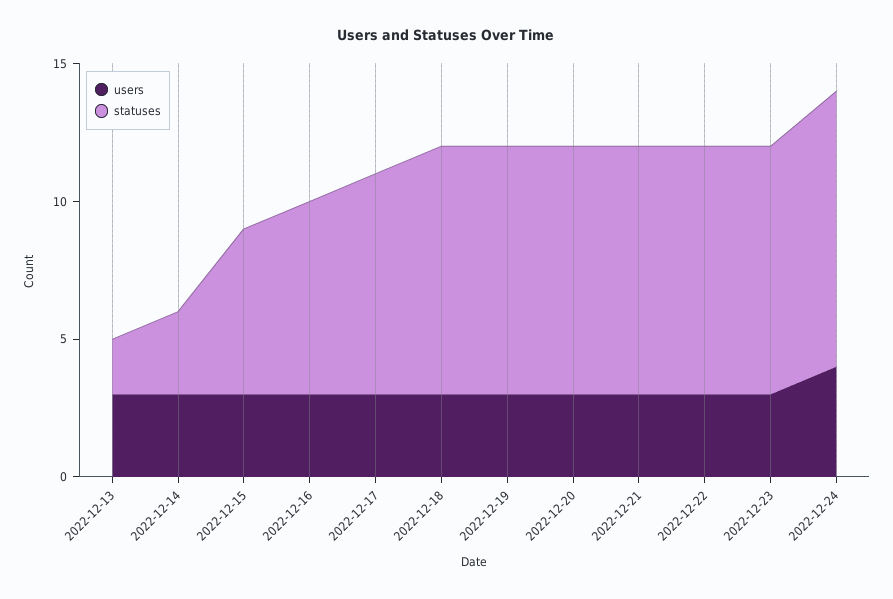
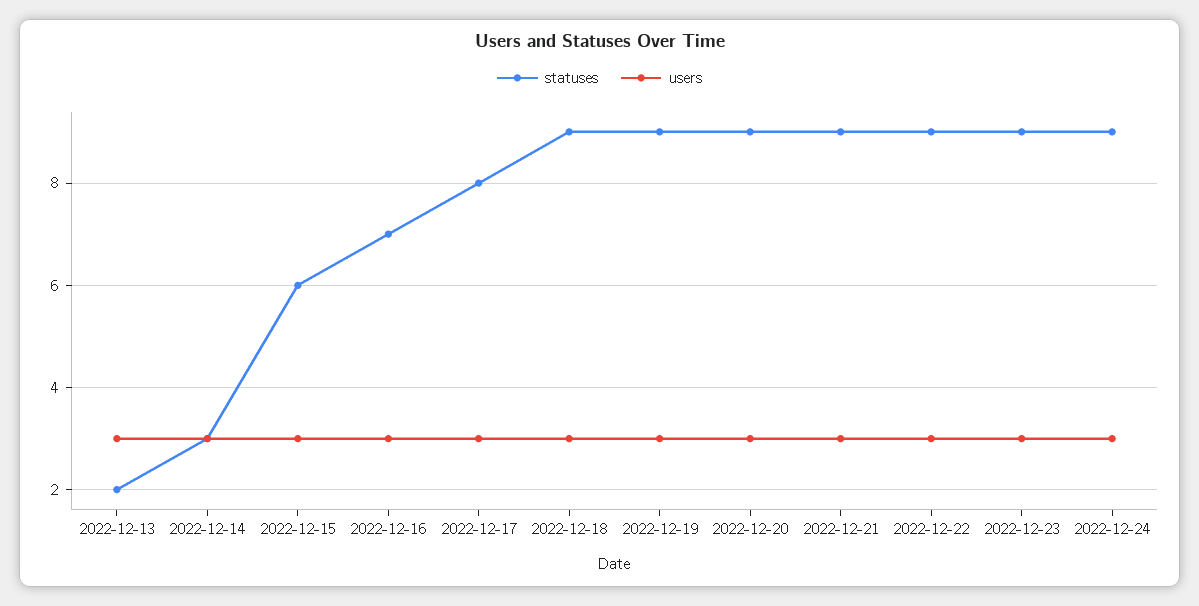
users, 2022-12-24: 4 -> 3
statuses, 2022-12-24: 10 -> 9

